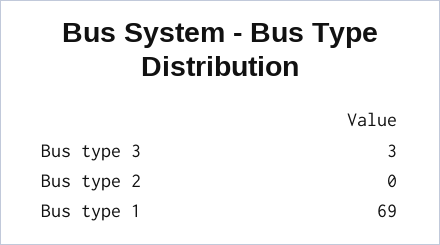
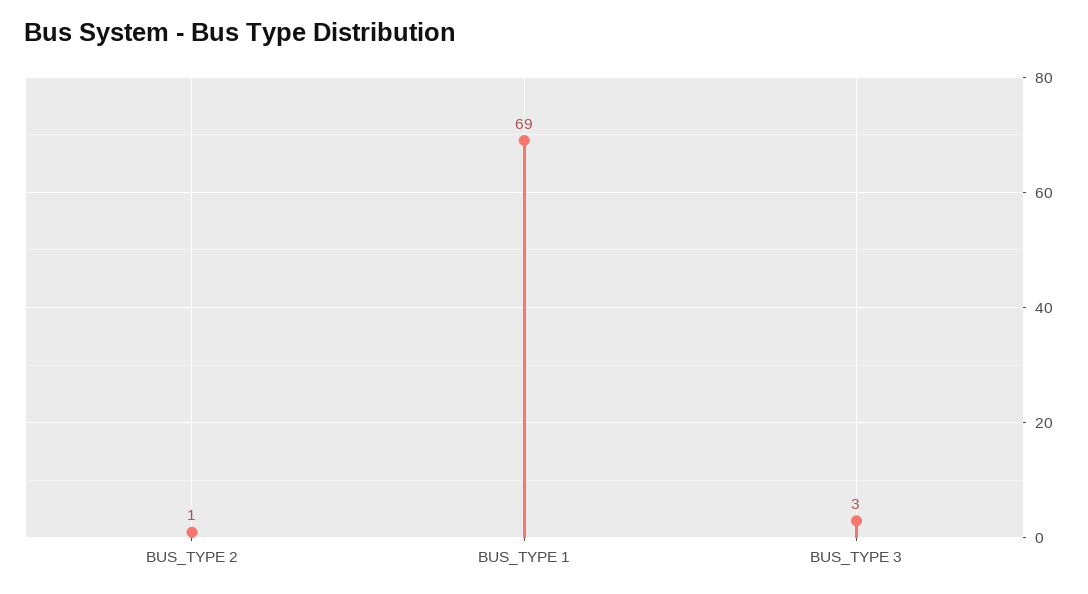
Bus type 2: 0 -> 1

